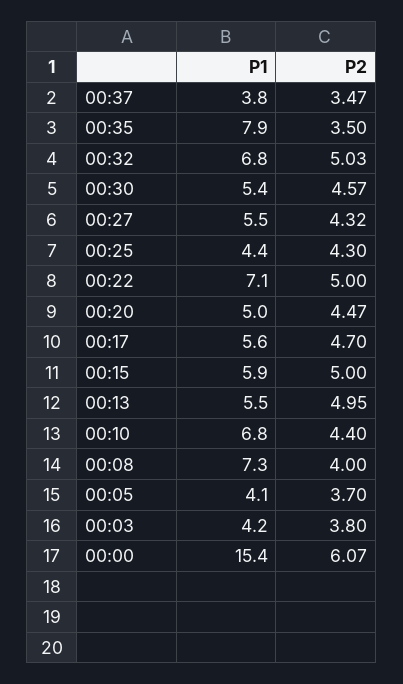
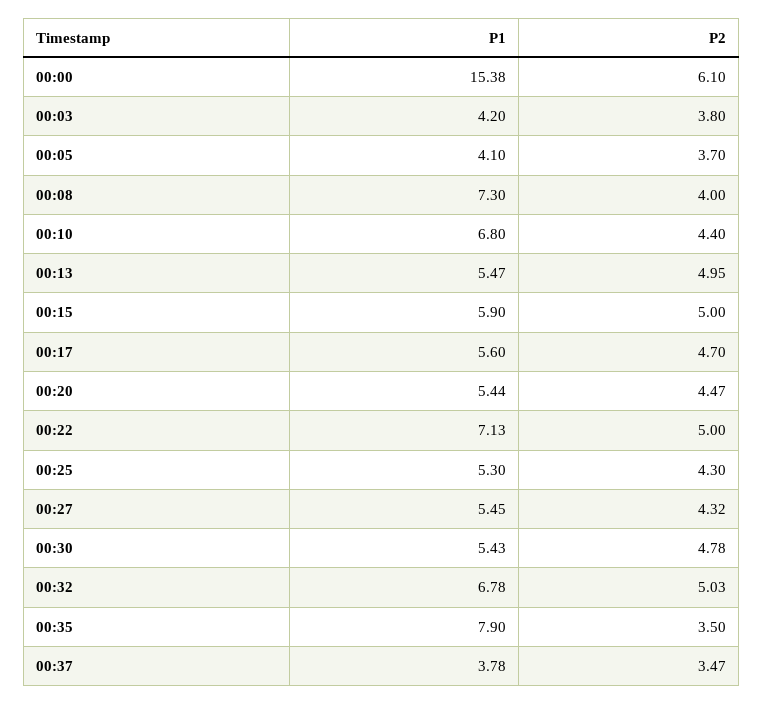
P2, 00:30: 4.57 -> 4.78
P1, 00:25: 4.4 -> 5.3
P1, 00:20: 5 -> 5.44
P2, 00:00: 6.07 -> 6.1

